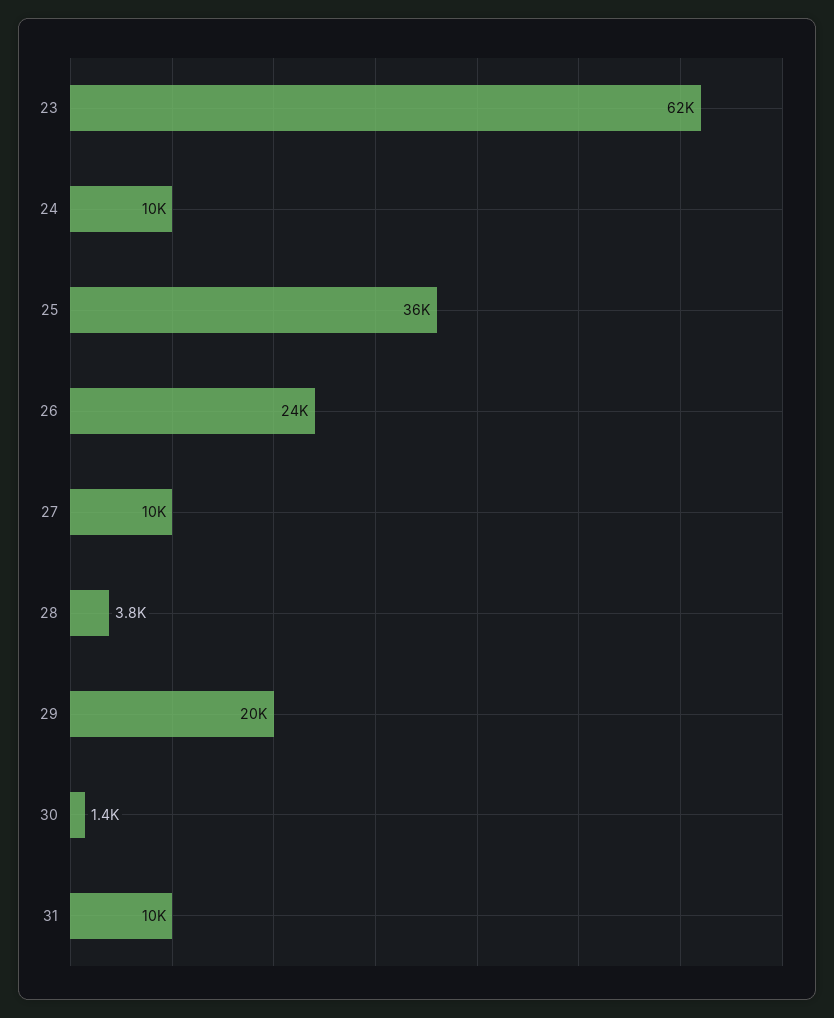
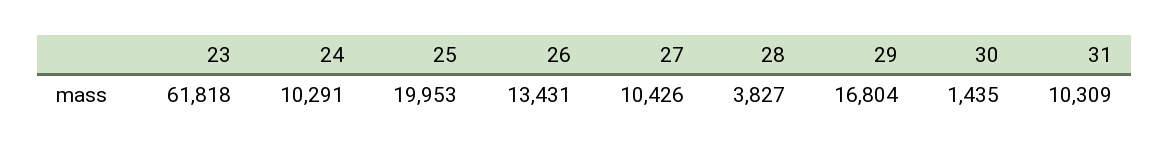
25: 36000 -> 19953
26: 24000 -> 13431
29: 20000 -> 16804

